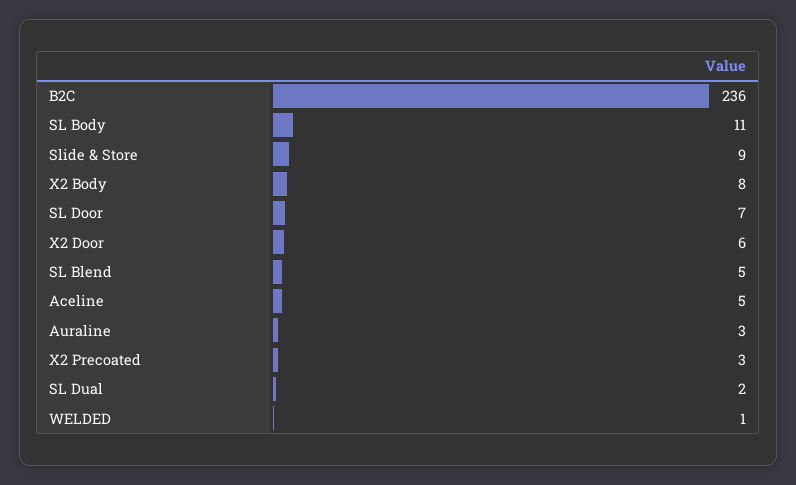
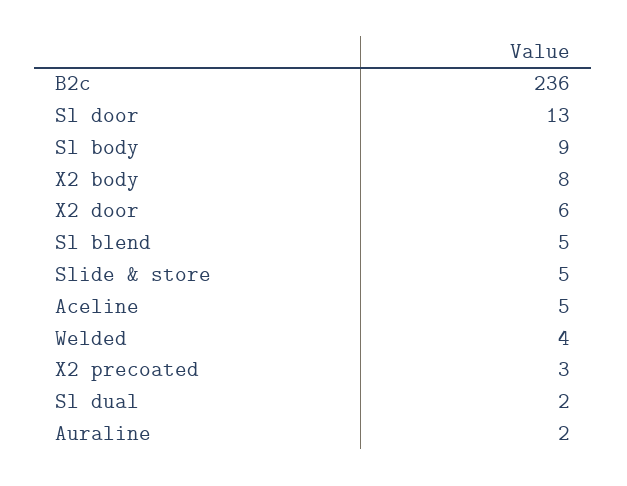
SL Body: 11 -> 9
Slide & Store: 9 -> 5
SL Door: 7 -> 13
Auraline: 3 -> 2
WELDED: 1 -> 4

